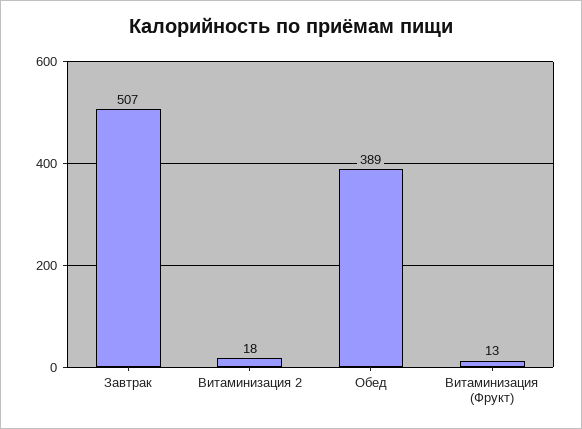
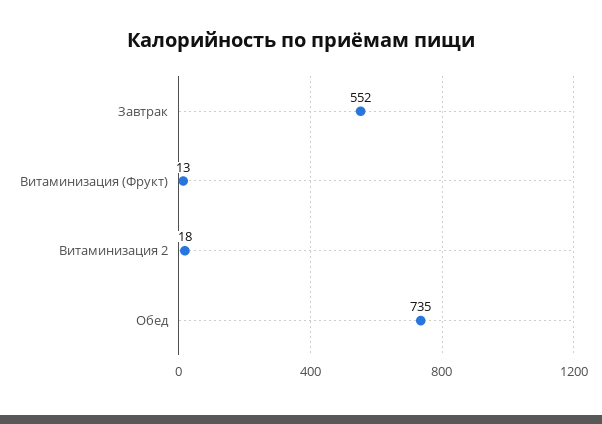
Завтрак: 507 -> 552
Обед: 389 -> 735

